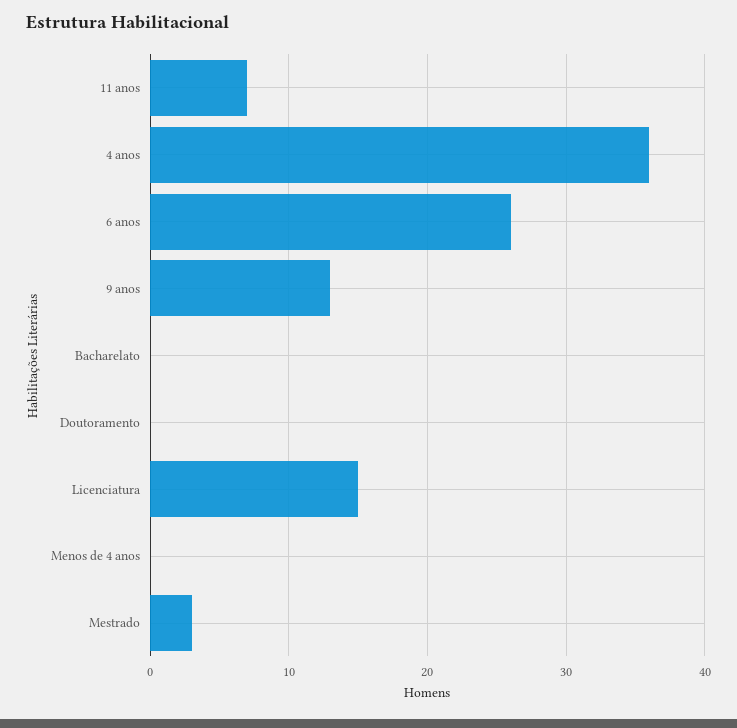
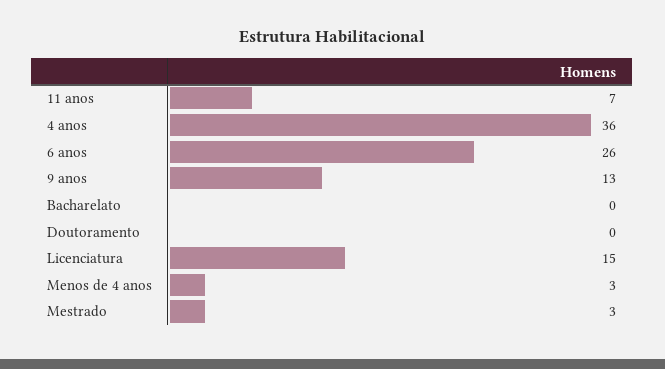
Menos de 4 anos: 0 -> 3

